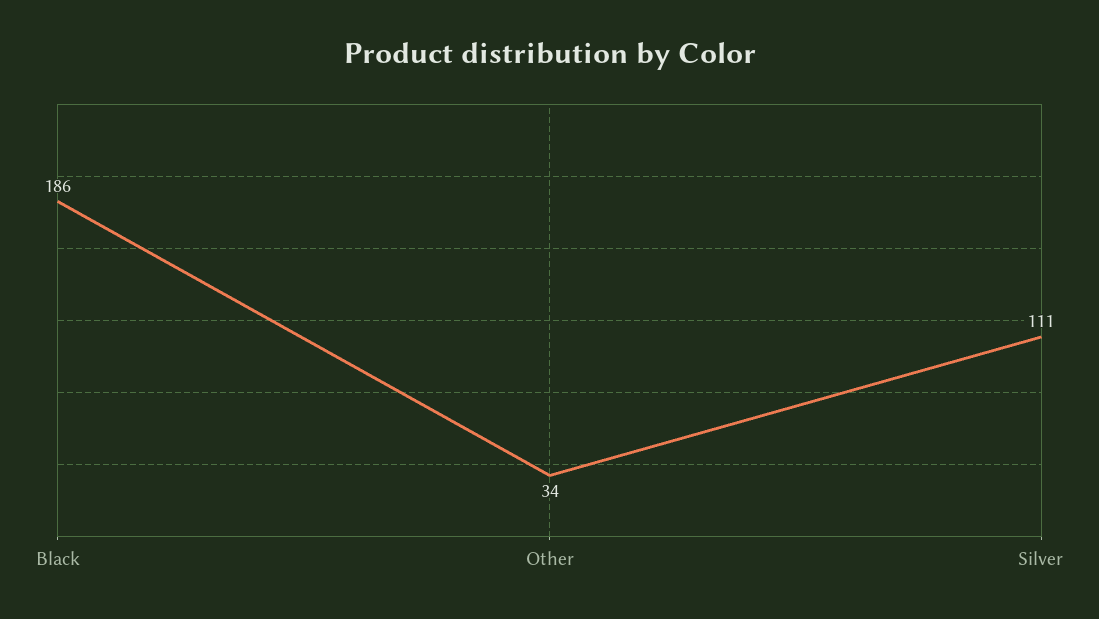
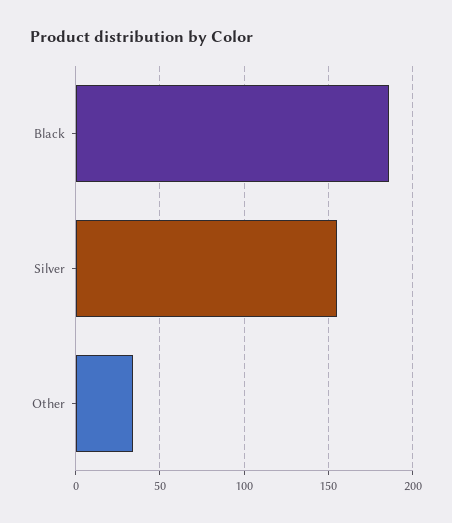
Silver: 111 -> 155

